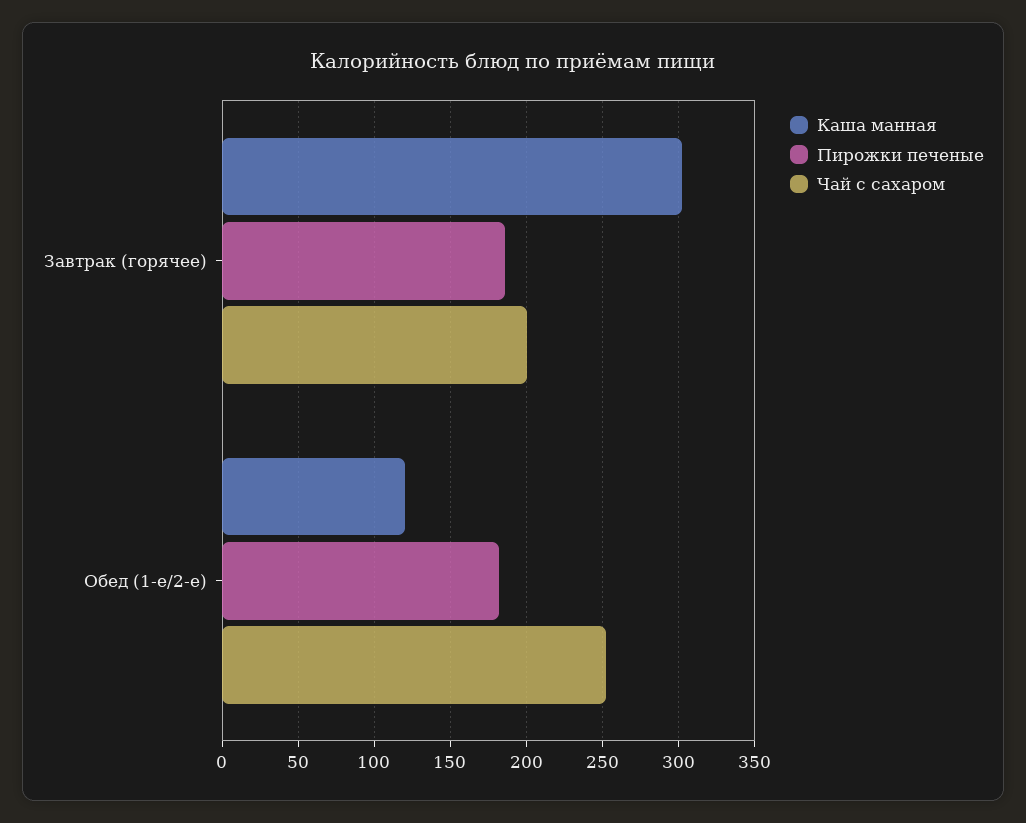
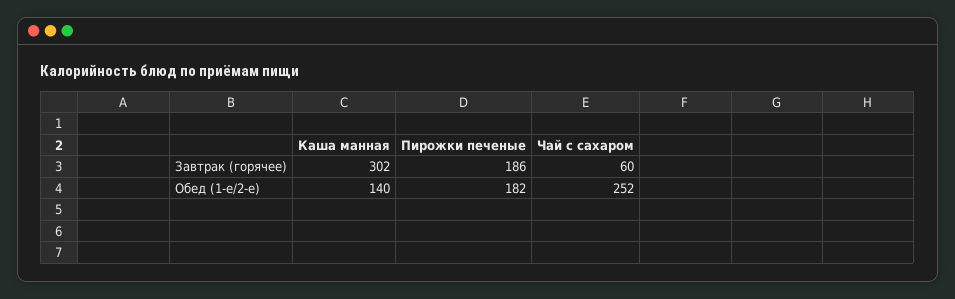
Чай с сахаром, Завтрак (горячее): 200 -> 60
Каша манная, Обед (1-е/2-е): 120 -> 140

